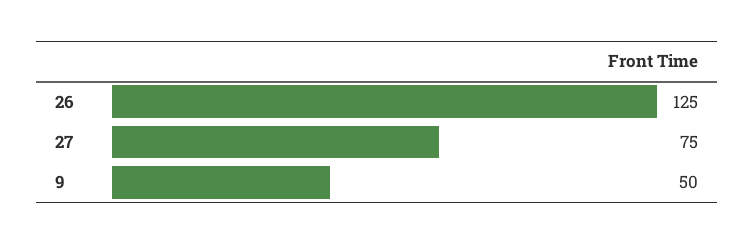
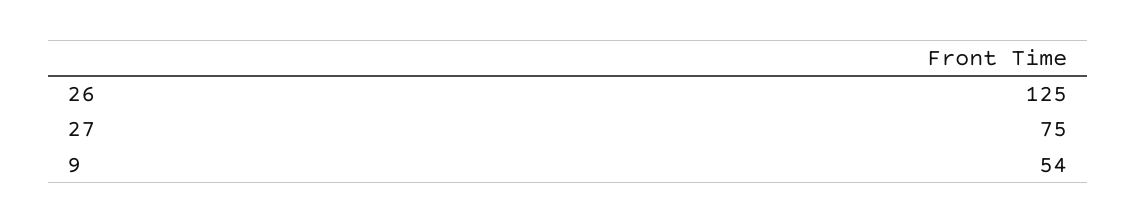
9: 50 -> 54

